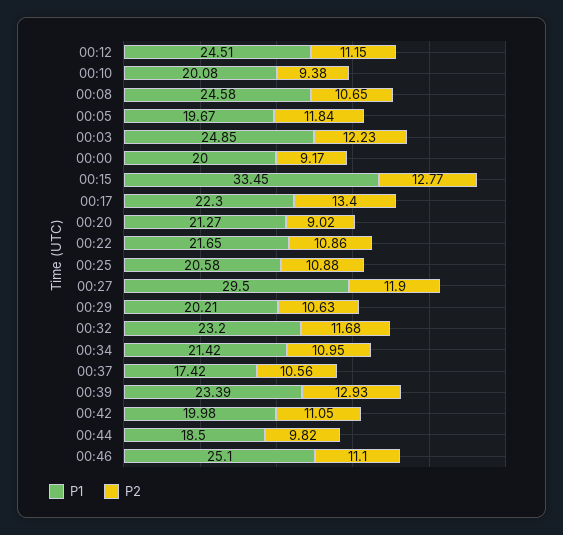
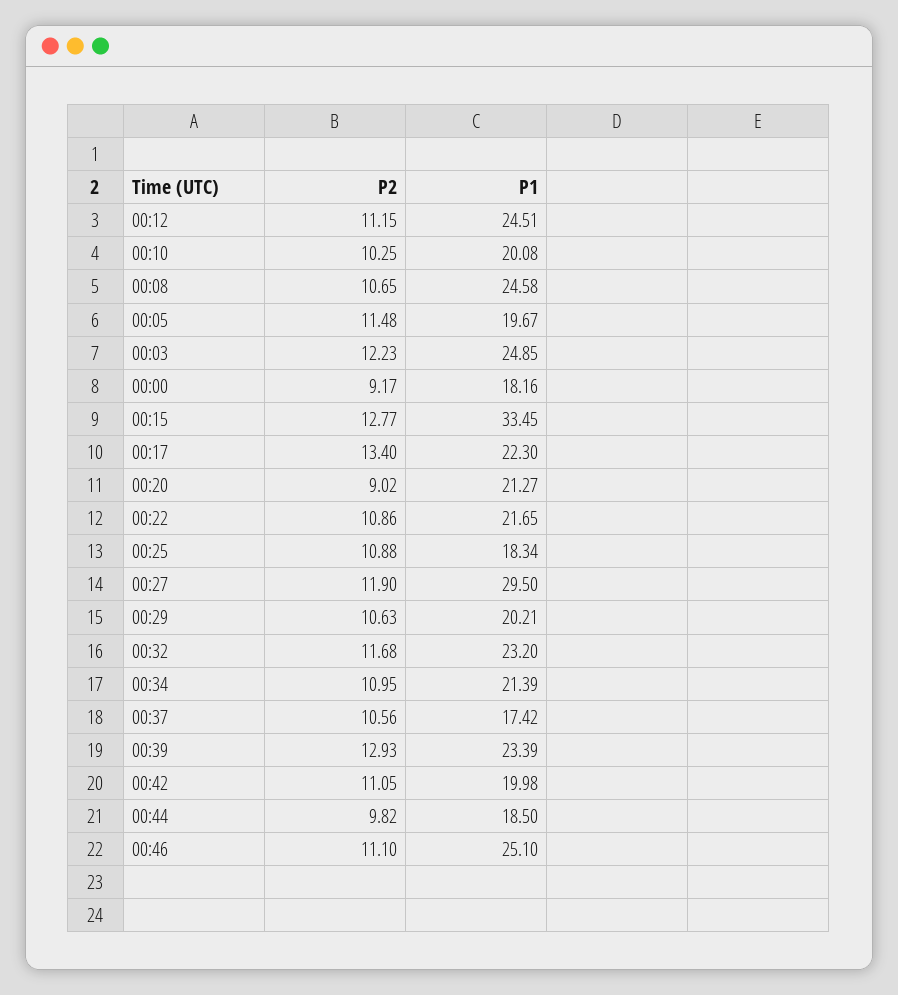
P2, 00:10: 9.38 -> 10.25
P2, 00:05: 11.84 -> 11.48
P1, 00:00: 20 -> 18.16
P1, 00:25: 20.58 -> 18.34
P1, 00:34: 21.42 -> 21.39

